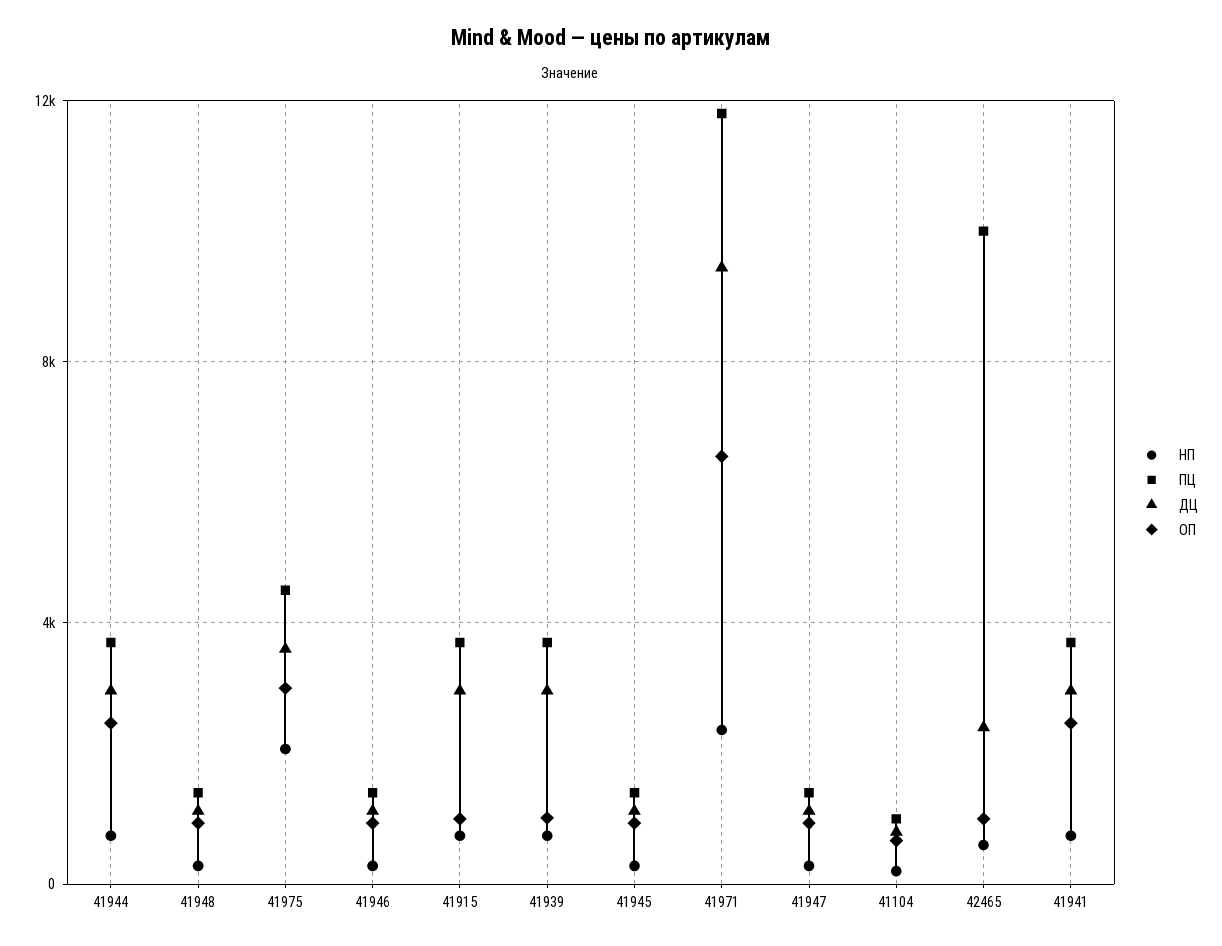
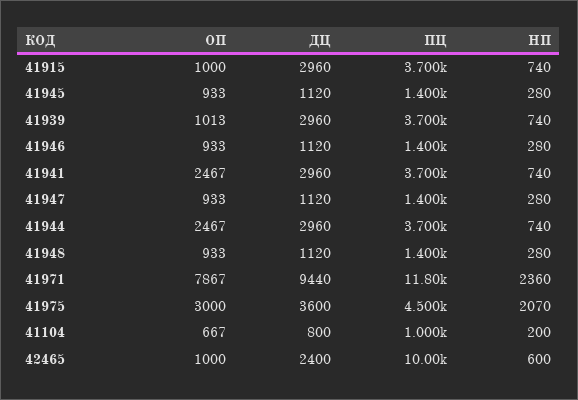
ОП, 41971: 6500 -> 7867

